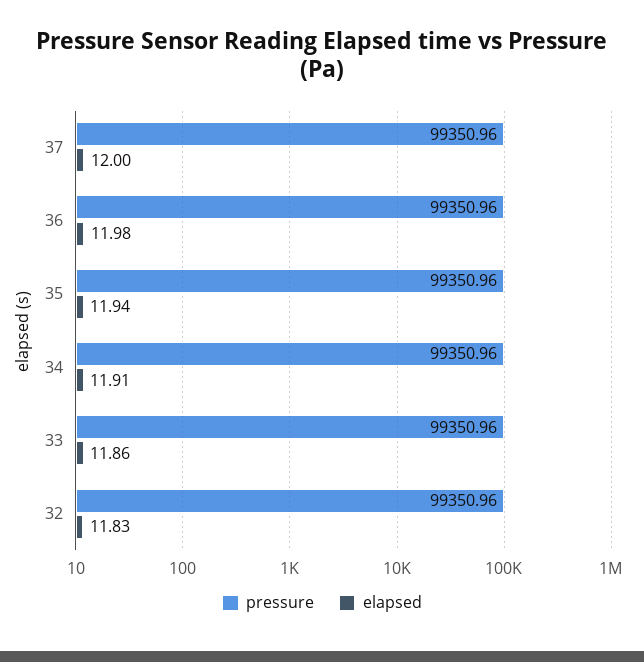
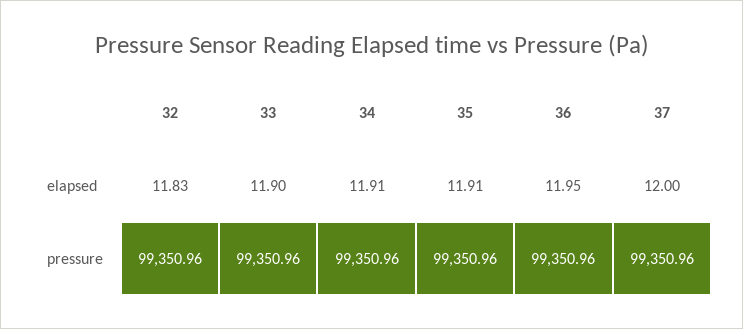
elapsed, 36: 11.98 -> 11.95
elapsed, 35: 11.94 -> 11.91
elapsed, 33: 11.86 -> 11.9

